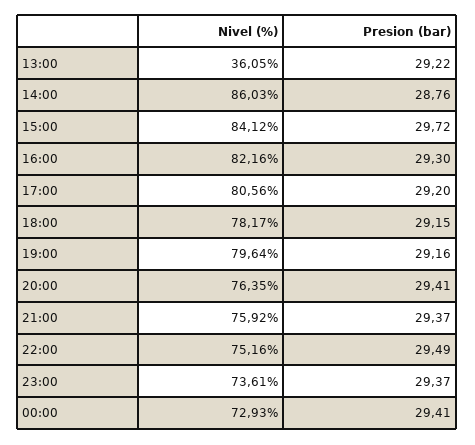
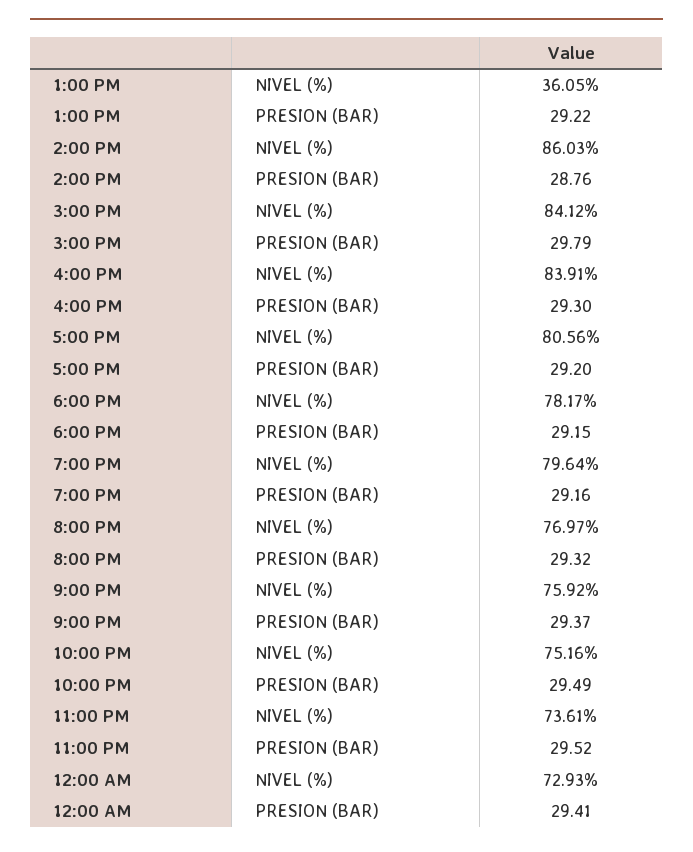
Presion (bar), 15:00: 29.72 -> 29.79
Nivel (%), 16:00: 82.16 -> 83.91
Nivel (%), 20:00: 76.35 -> 76.97
Presion (bar), 20:00: 29.41 -> 29.32
Presion (bar), 23:00: 29.37 -> 29.52

